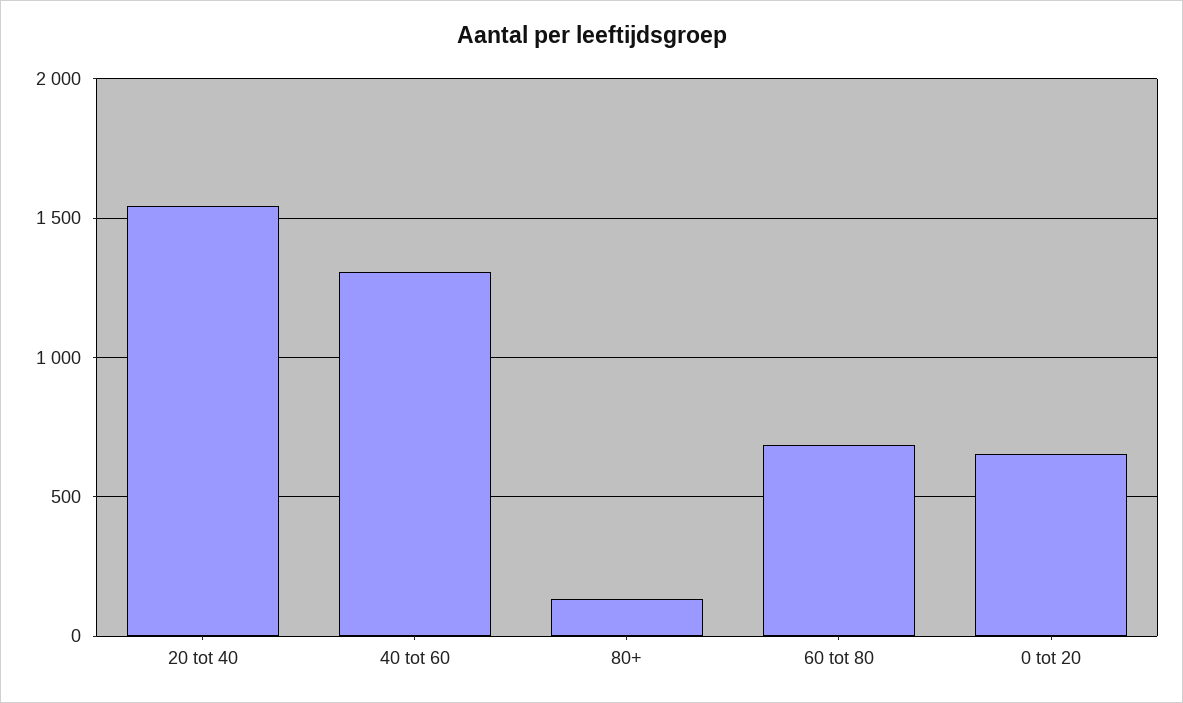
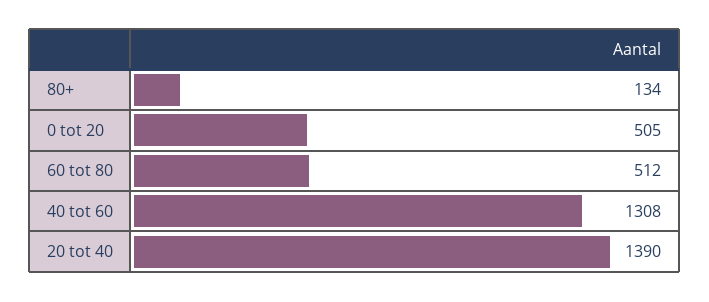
20 tot 40: 1550 -> 1390
60 tot 80: 700 -> 512
0 tot 20: 650 -> 505

